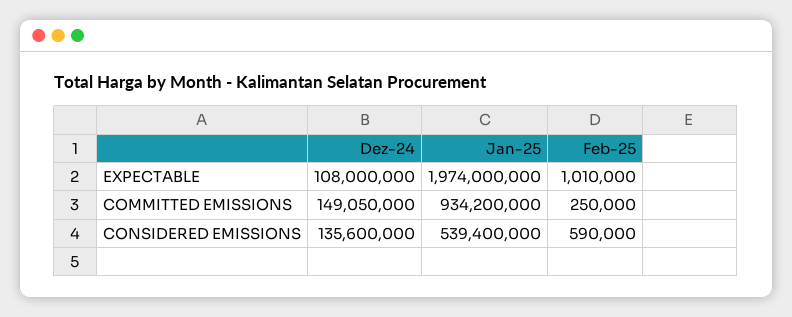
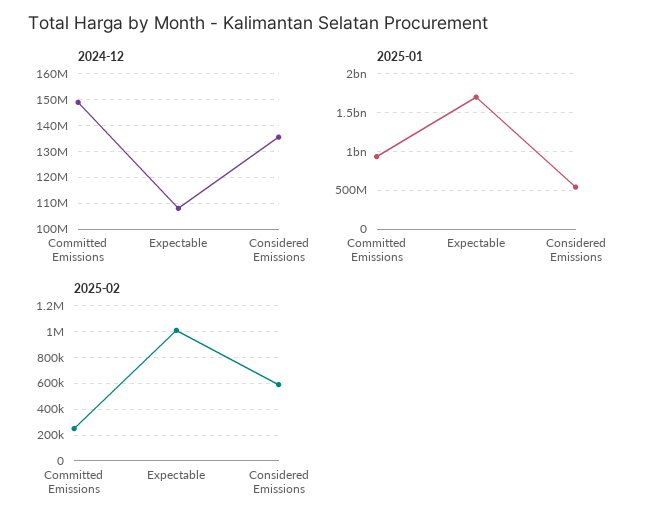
Jan-25, EXPECTABLE: 1974000000 -> 1700000000

